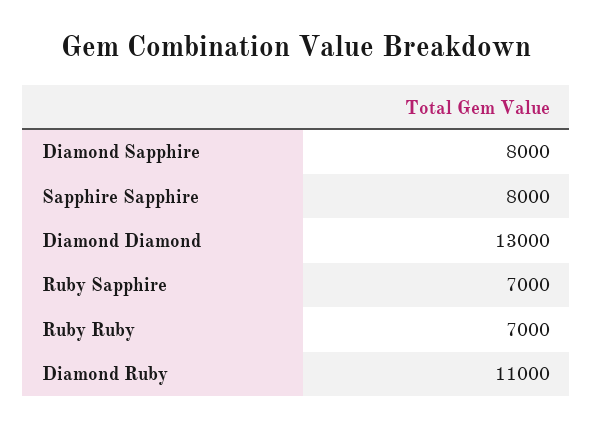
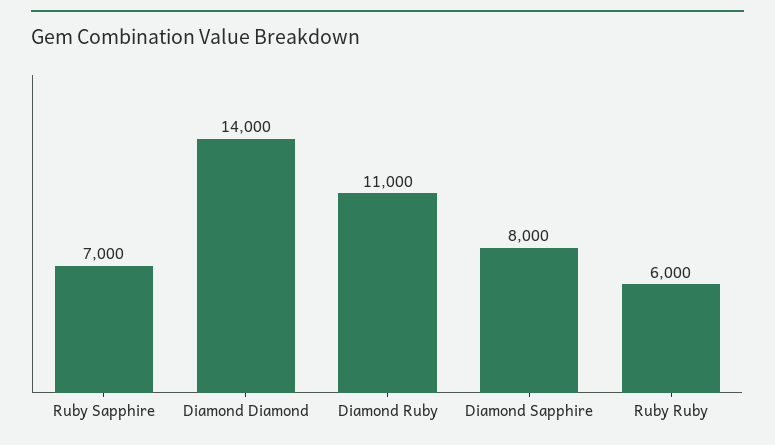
Sapphire Sapphire: 8000 -> none
Diamond Diamond: 13000 -> 14000
Ruby Ruby: 7000 -> 6000

